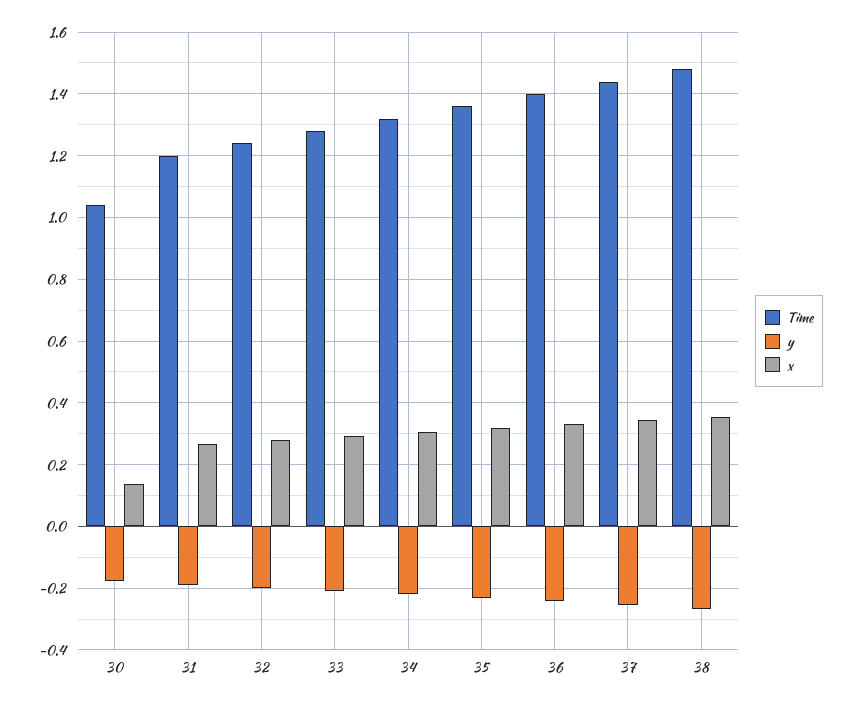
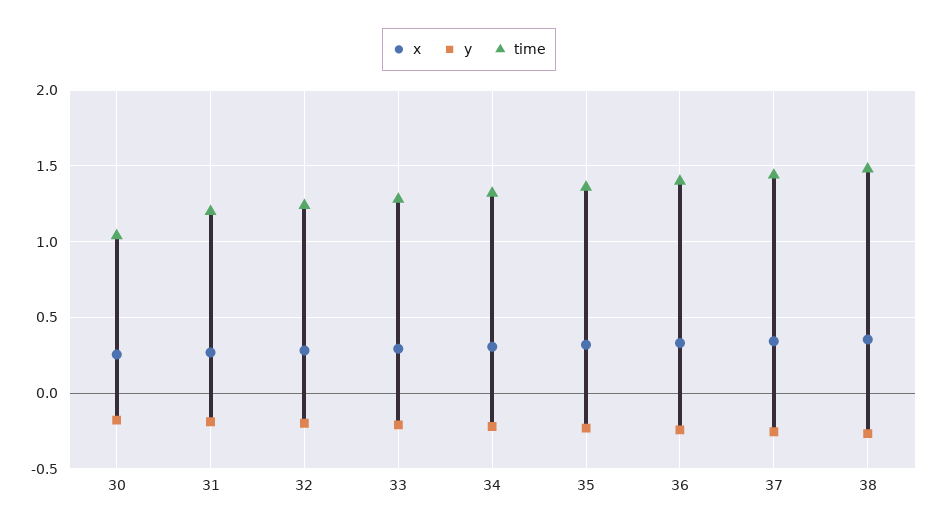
x, 30: 0.14 -> 0.25

